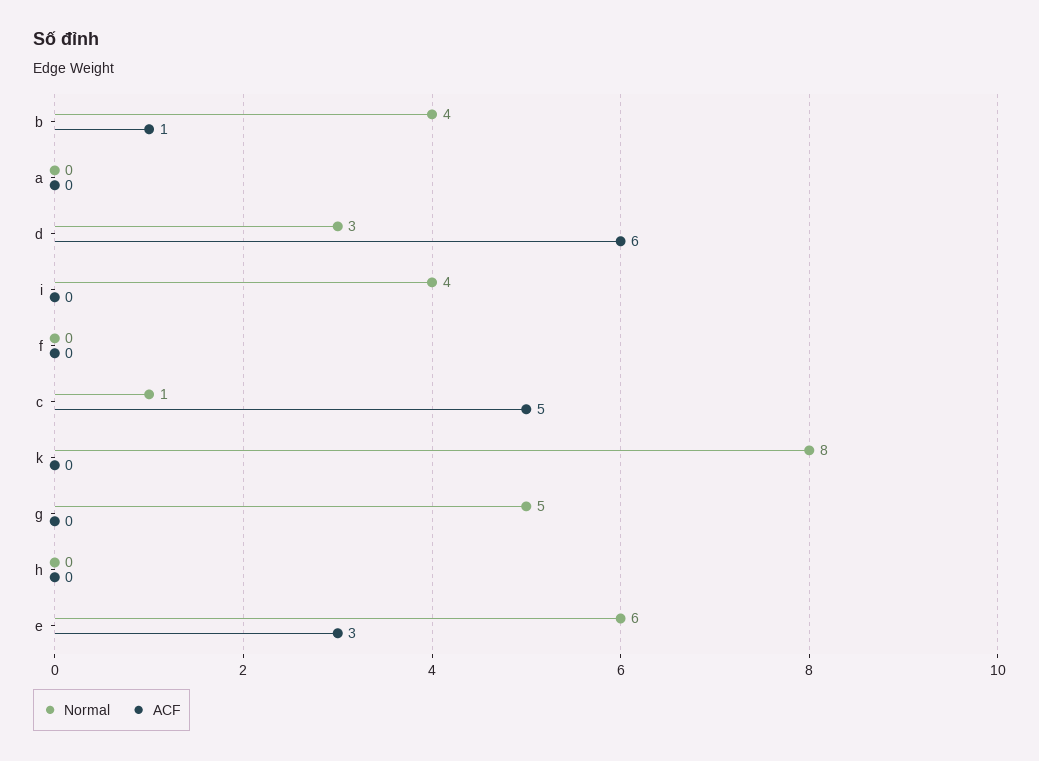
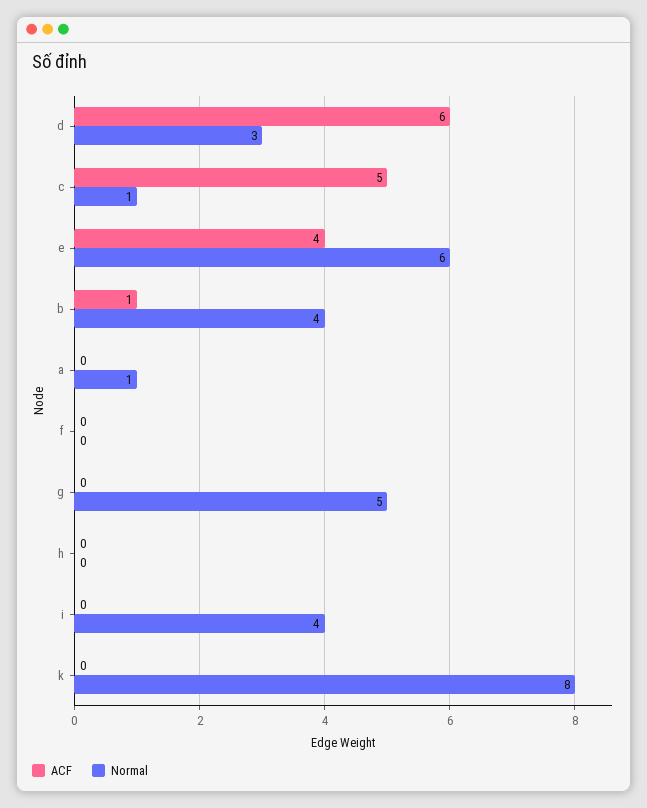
Normal, a: 0 -> 1
ACF, e: 3 -> 4

